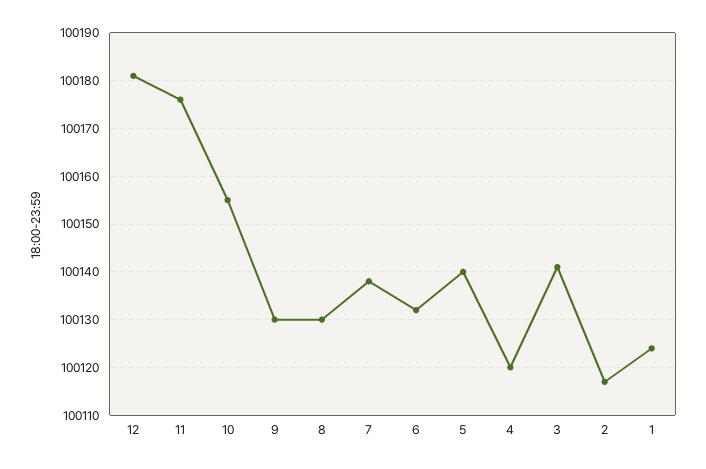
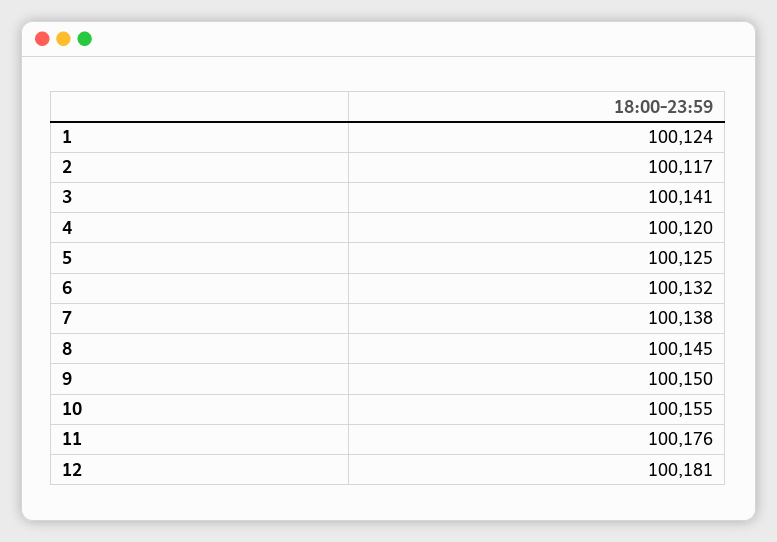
9: 100130 -> 100150
8: 100130 -> 100145
5: 100140 -> 100125

